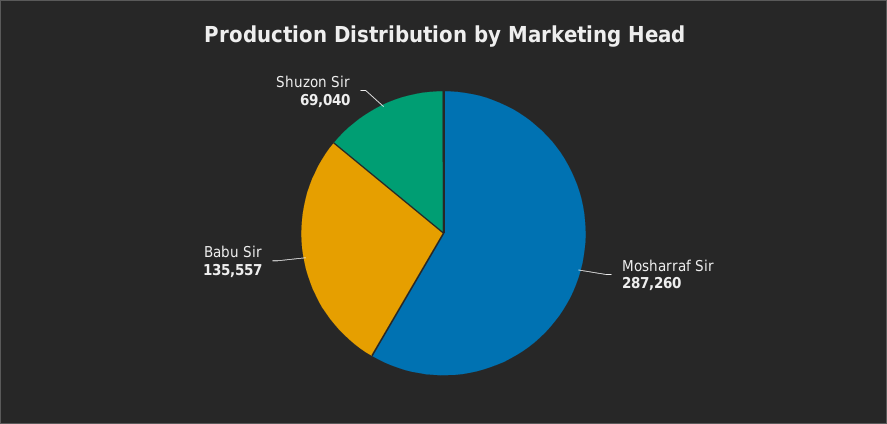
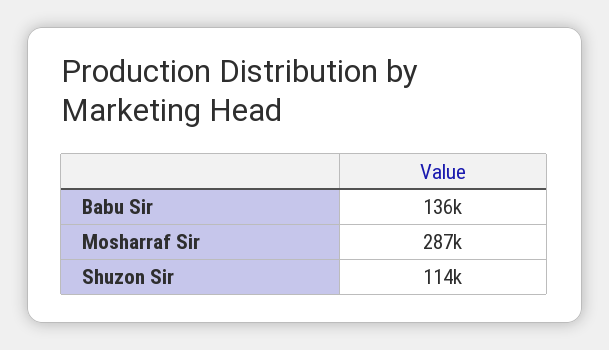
Shuzon Sir: 69040 -> 114000

